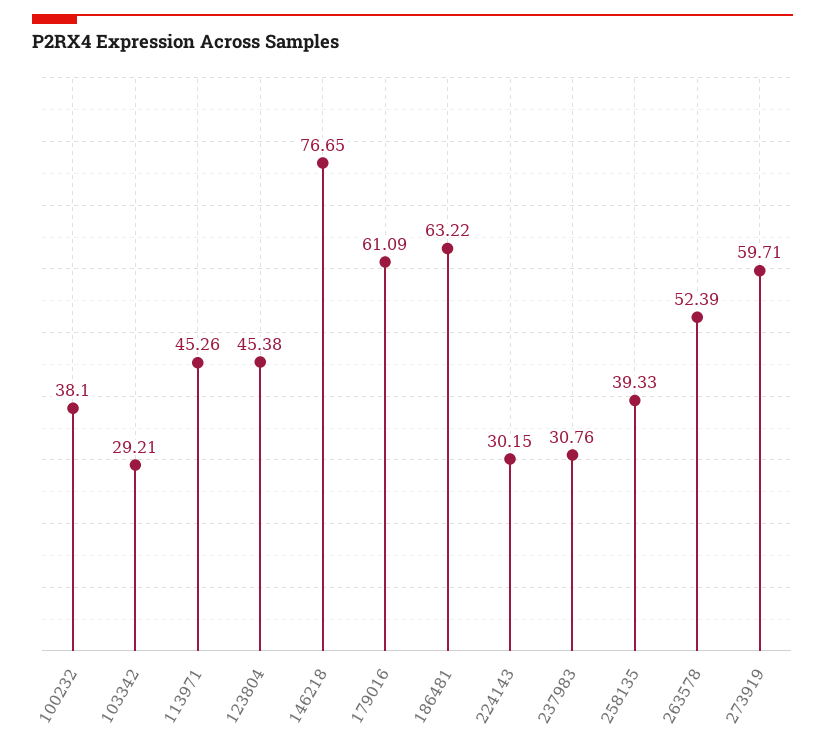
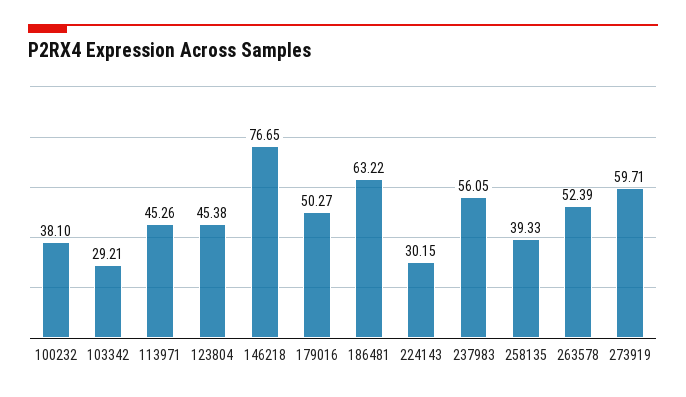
179016: 61.09 -> 50.27
237983: 30.76 -> 56.05

